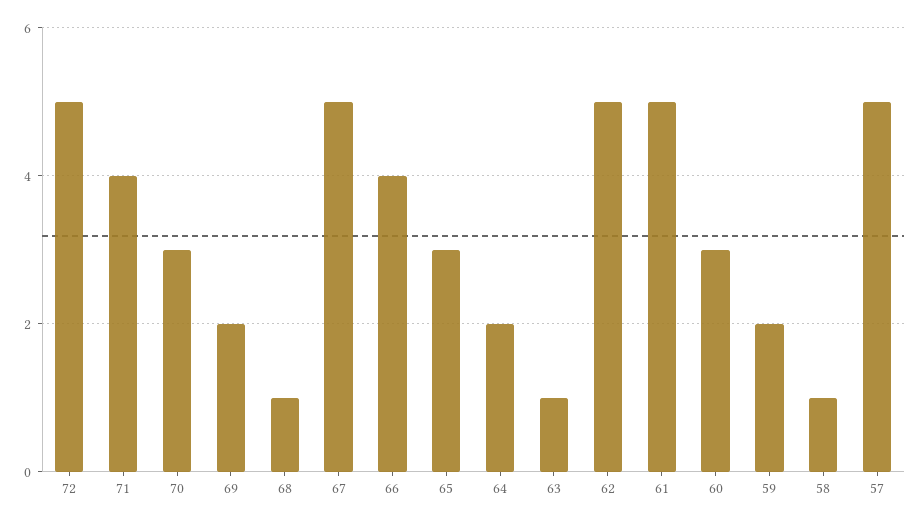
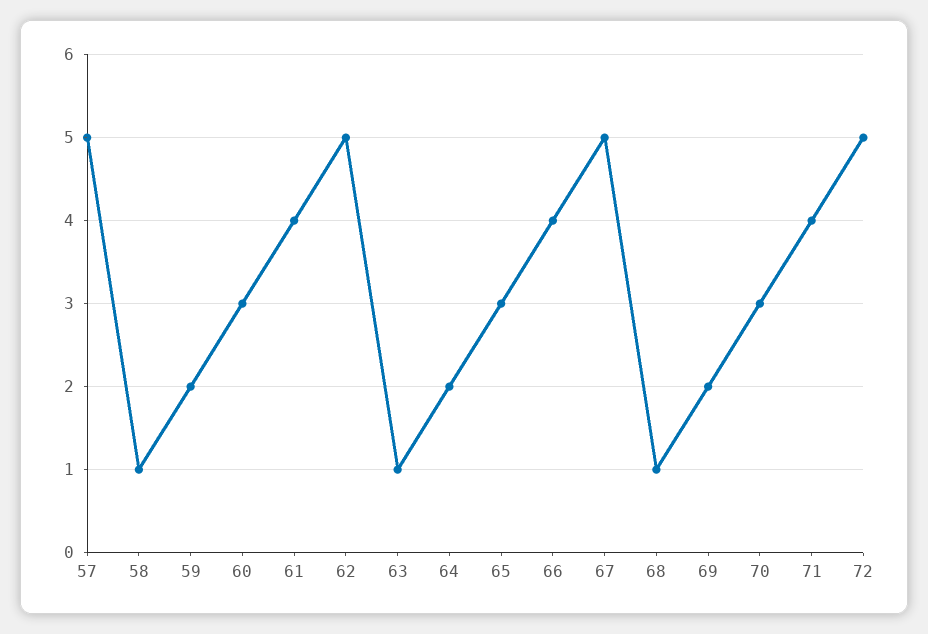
61: 5 -> 4

